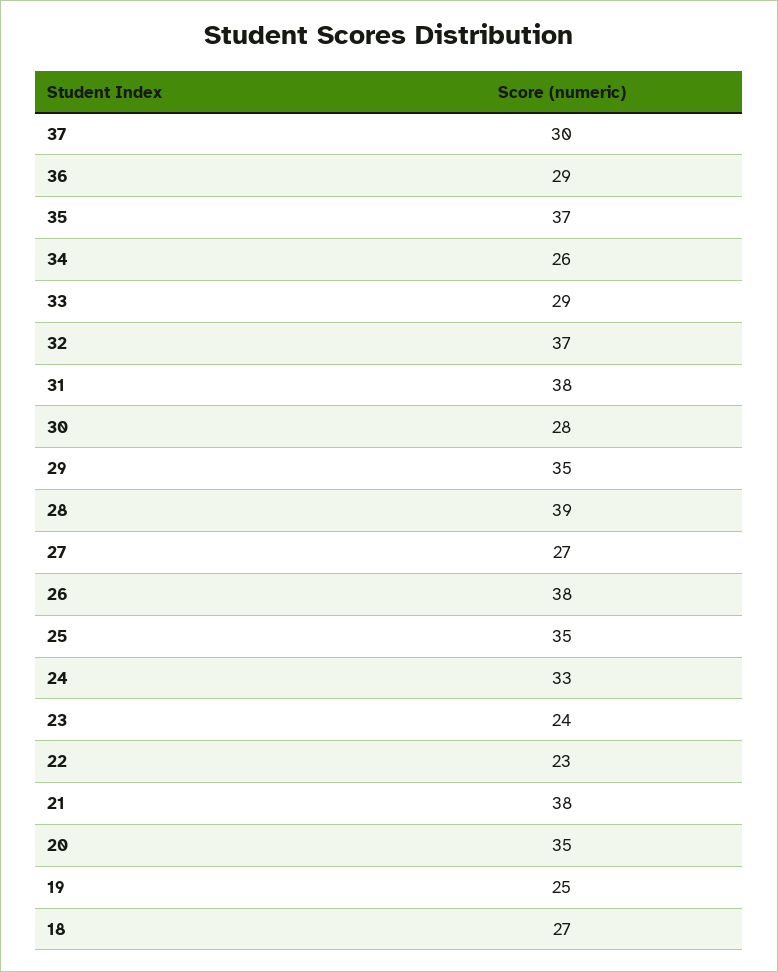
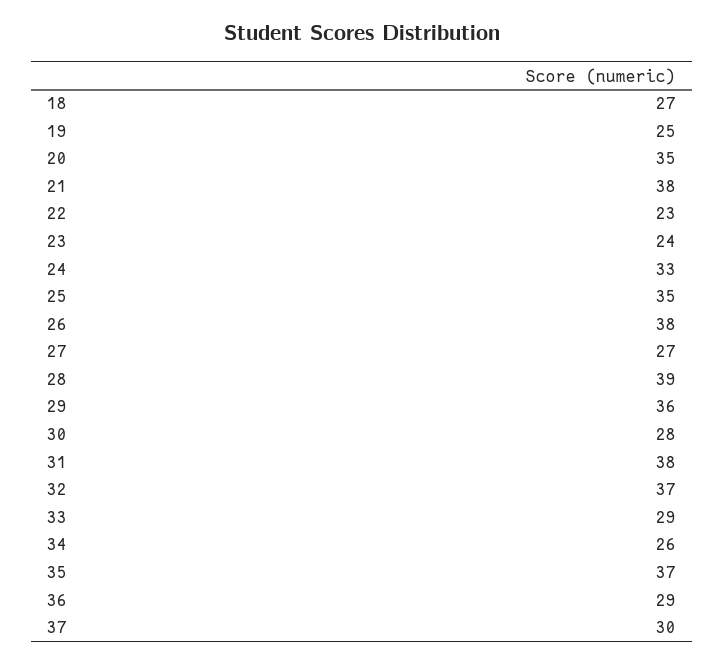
29: 35 -> 36

